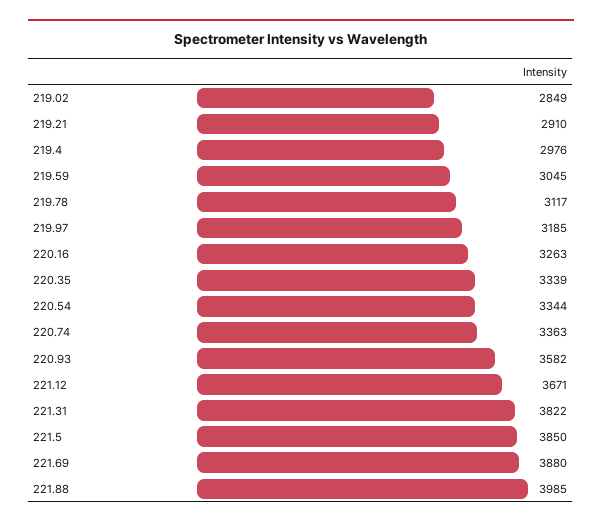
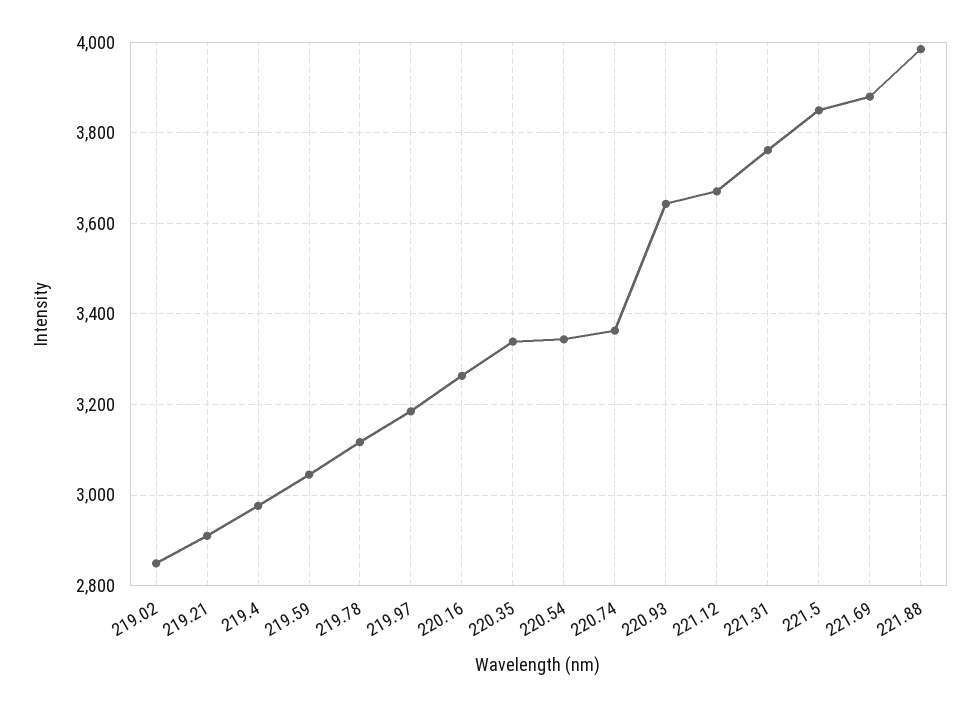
220.93: 3582 -> 3640
221.31: 3822 -> 3760

